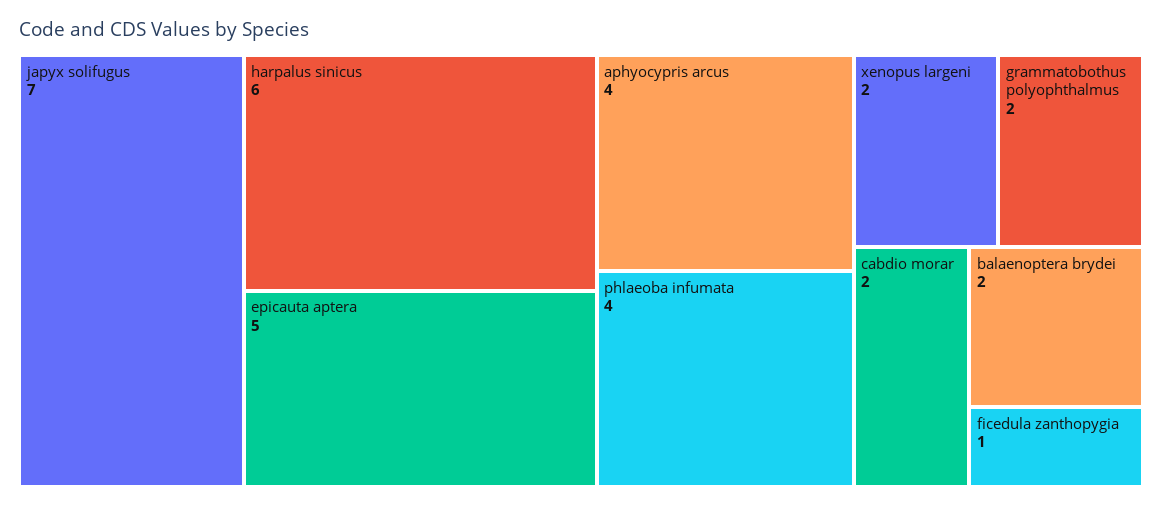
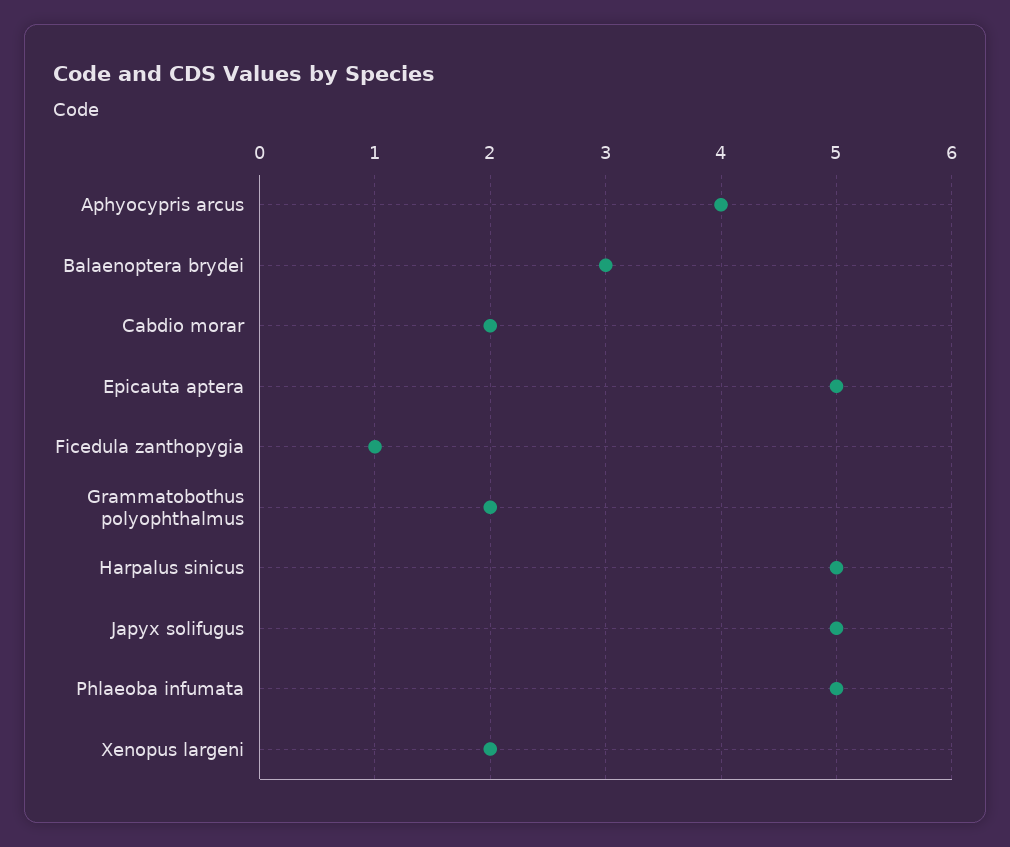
japyx solifugus: 7 -> 5
harpalus sinicus: 6 -> 5
phlaeoba infumata: 4 -> 5
balaenoptera brydei: 2 -> 3

